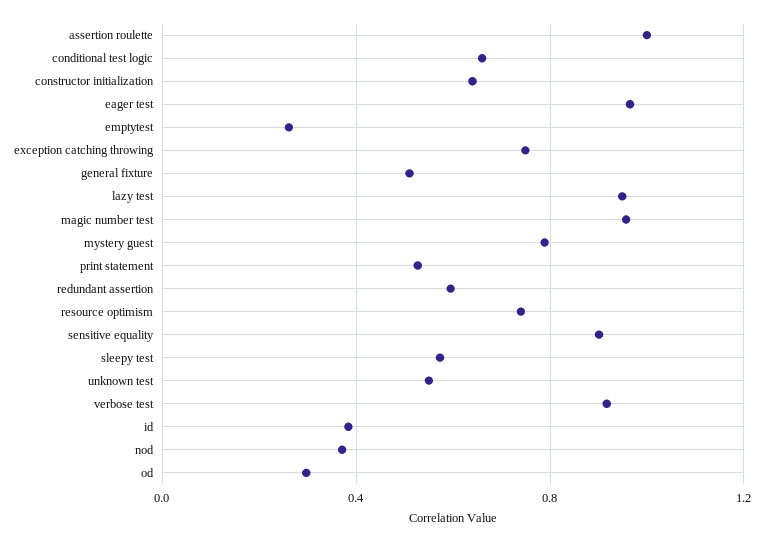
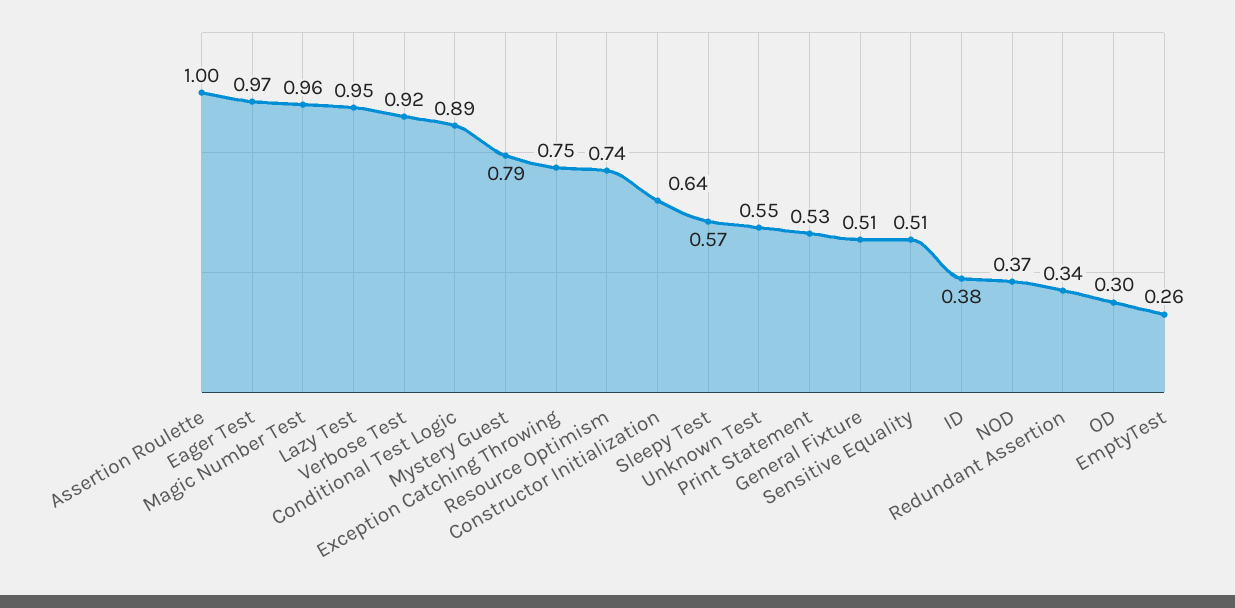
conditional test logic: 0.65 -> 0.89
redundant assertion: 0.6 -> 0.34
sensitive equality: 0.9 -> 0.51

